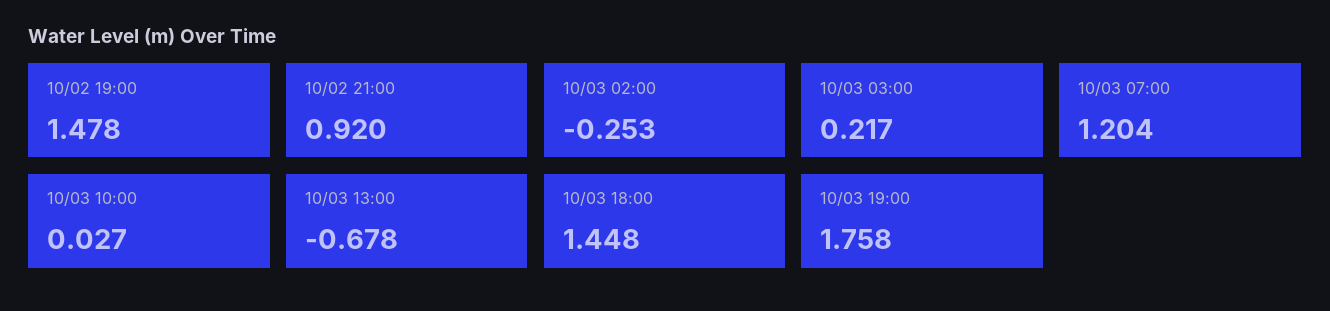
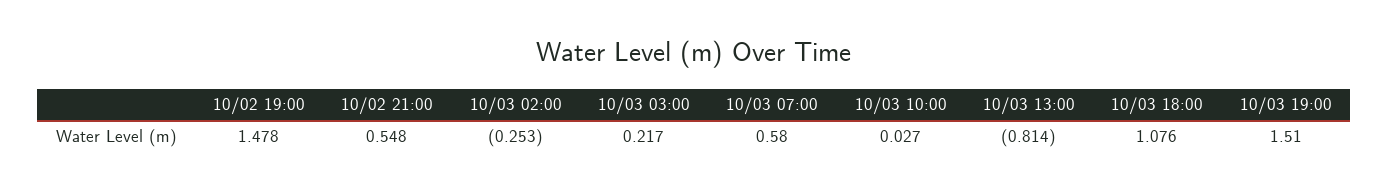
10/02 21:00: 0.92 -> 0.548
10/03 07:00: 1.204 -> 0.58
10/03 13:00: -0.678 -> -0.814
10/03 18:00: 1.448 -> 1.076
10/03 19:00: 1.758 -> 1.51

